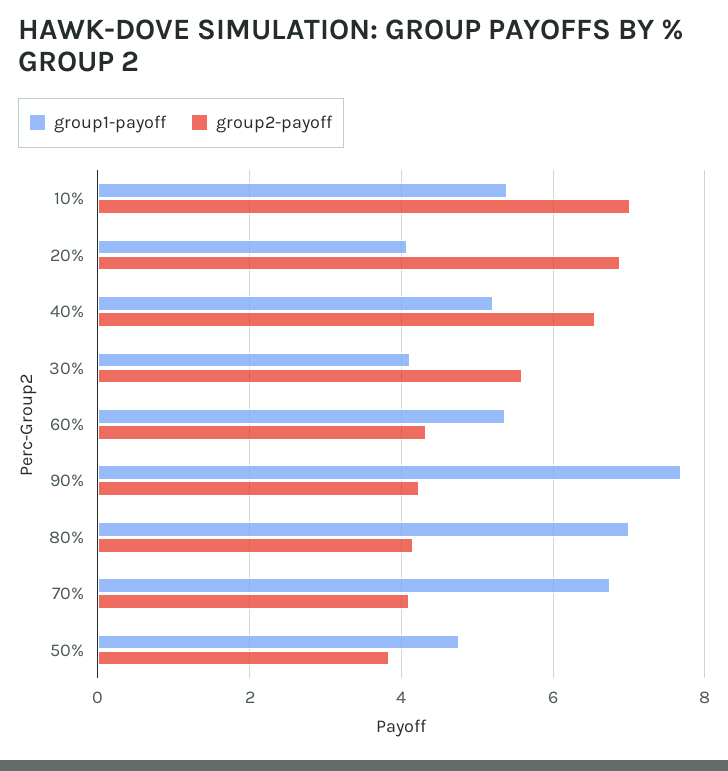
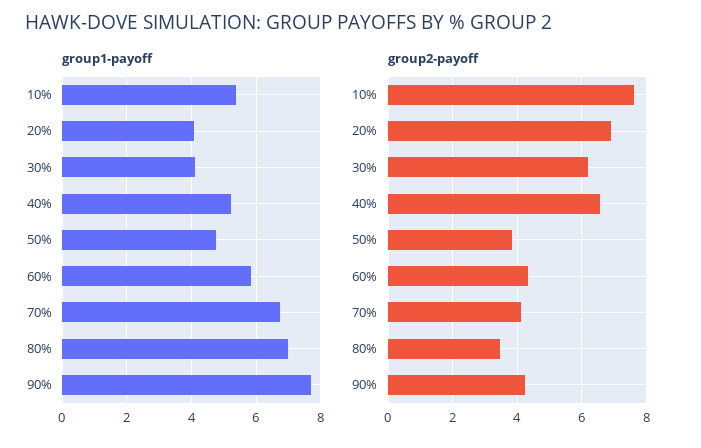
group2-payoff, 10%: 7 -> 7.6
group2-payoff, 30%: 5.6 -> 6.2
group1-payoff, 60%: 5.4 -> 5.8
group2-payoff, 80%: 4.2 -> 3.4

